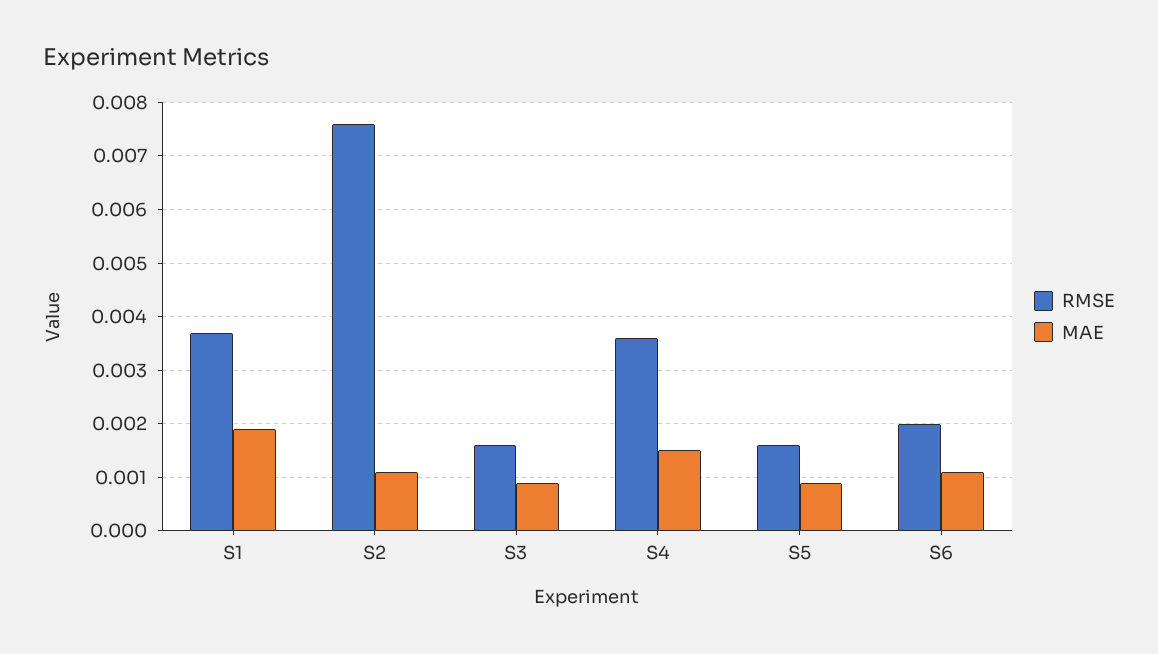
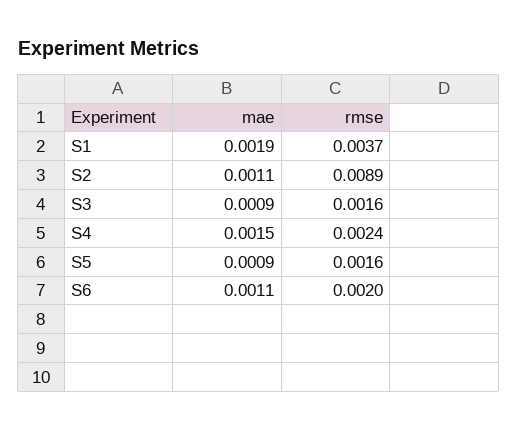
RMSE, S2: 0.0075 -> 0.0089
RMSE, S4: 0.0035 -> 0.0024

